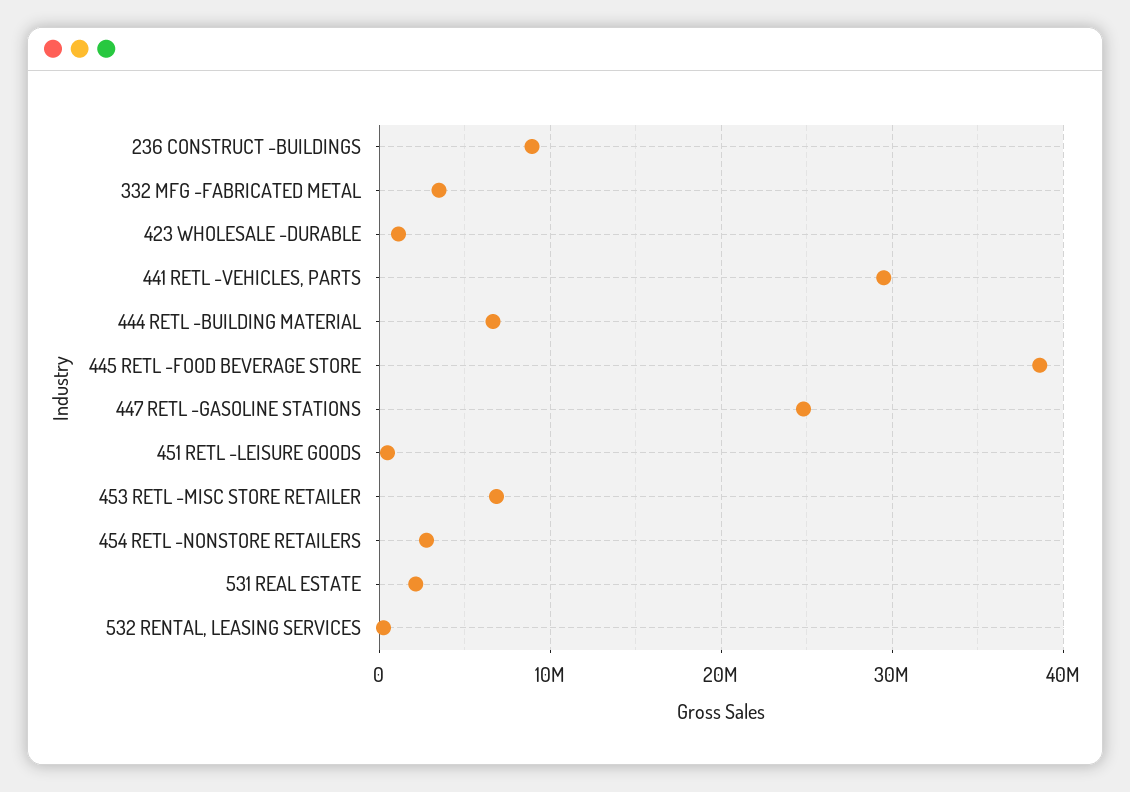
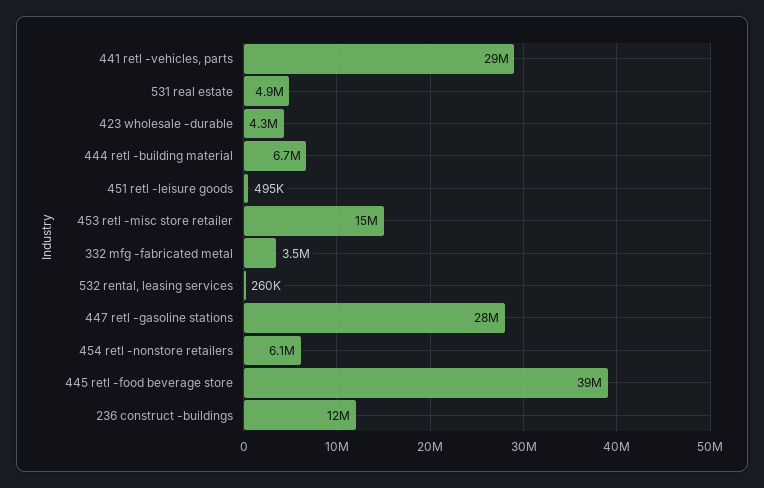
236 CONSTRUCT -BUILDINGS: 9000000 -> 12000000
423 WHOLESALE -DURABLE: 1000000 -> 4300000
447 RETL -GASOLINE STATIONS: 25000000 -> 28000000
453 RETL -MISC STORE RETAILER: 7000000 -> 15000000
454 RETL -NONSTORE RETAILERS: 3000000 -> 6100000
531 REAL ESTATE: 2000000 -> 4900000

